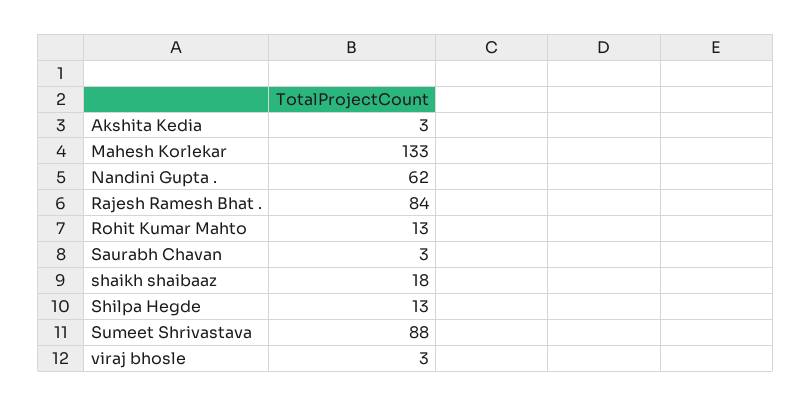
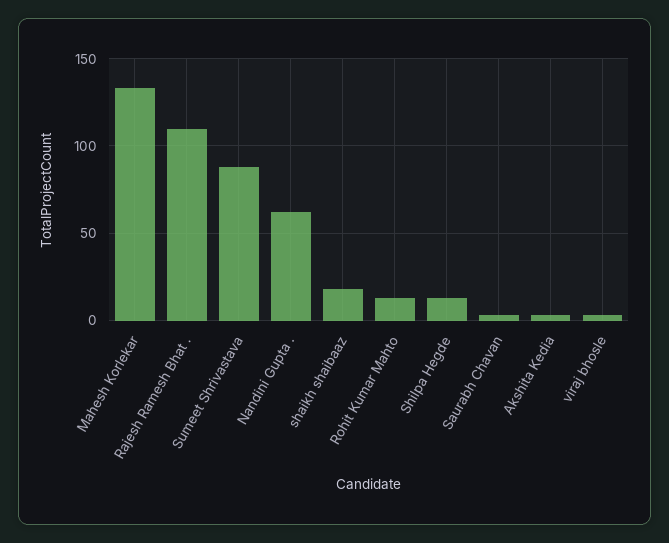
Rajesh Ramesh Bhat .: 84 -> 110

